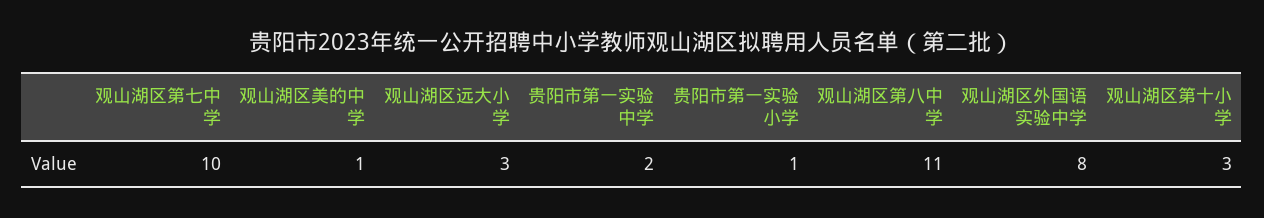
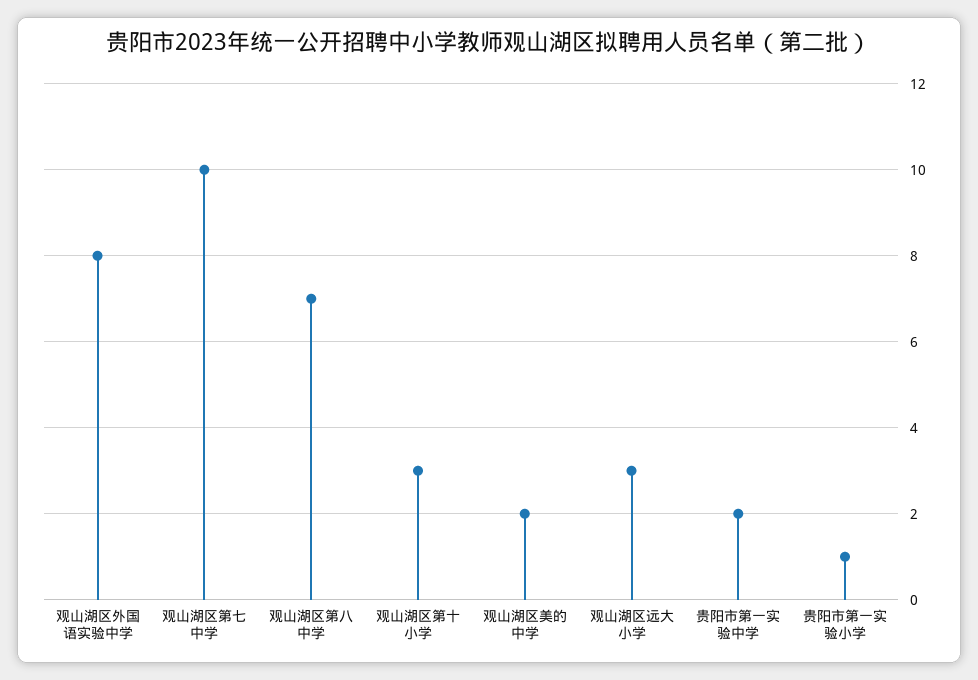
观山湖区美的中学: 1 -> 2
观山湖区第八中学: 11 -> 7

